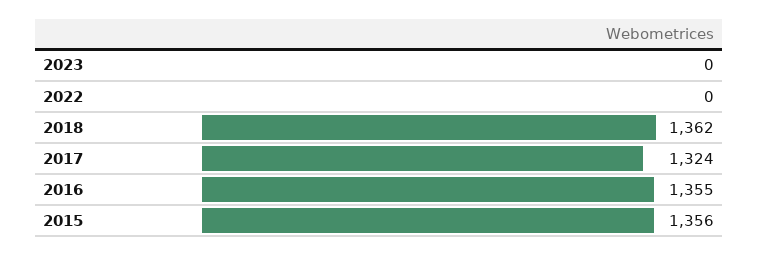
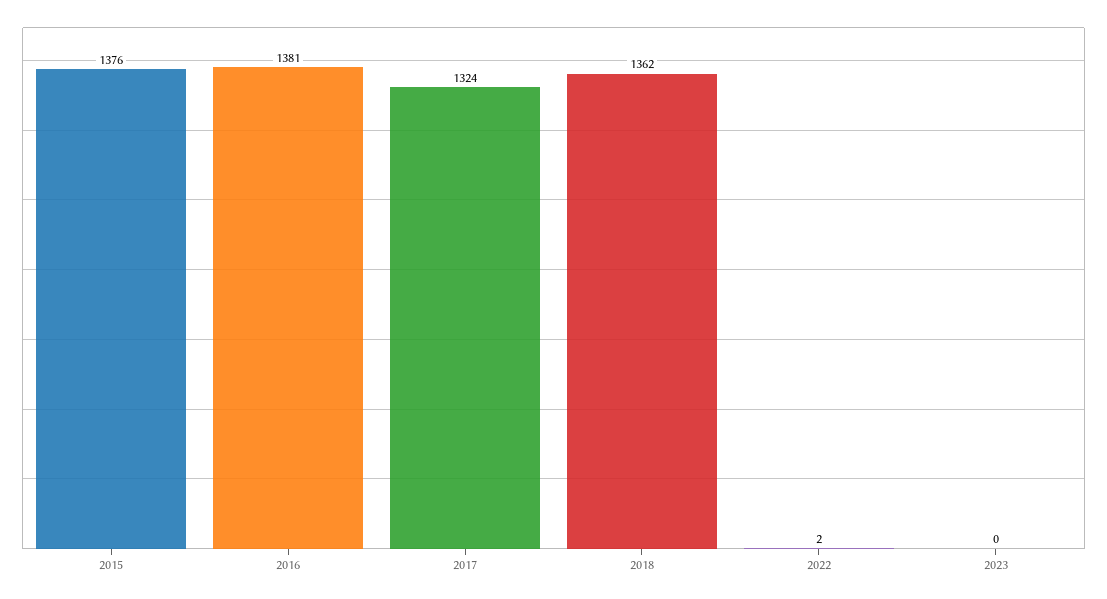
2022: 0 -> 2
2016: 1355 -> 1381
2015: 1356 -> 1376

